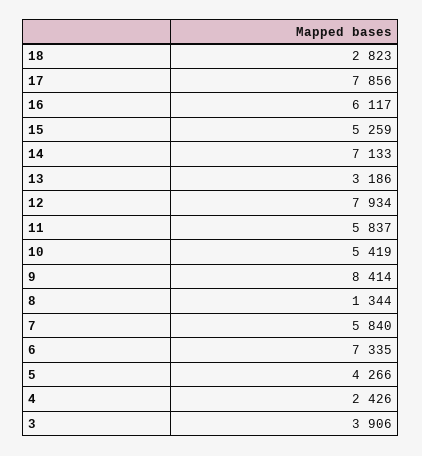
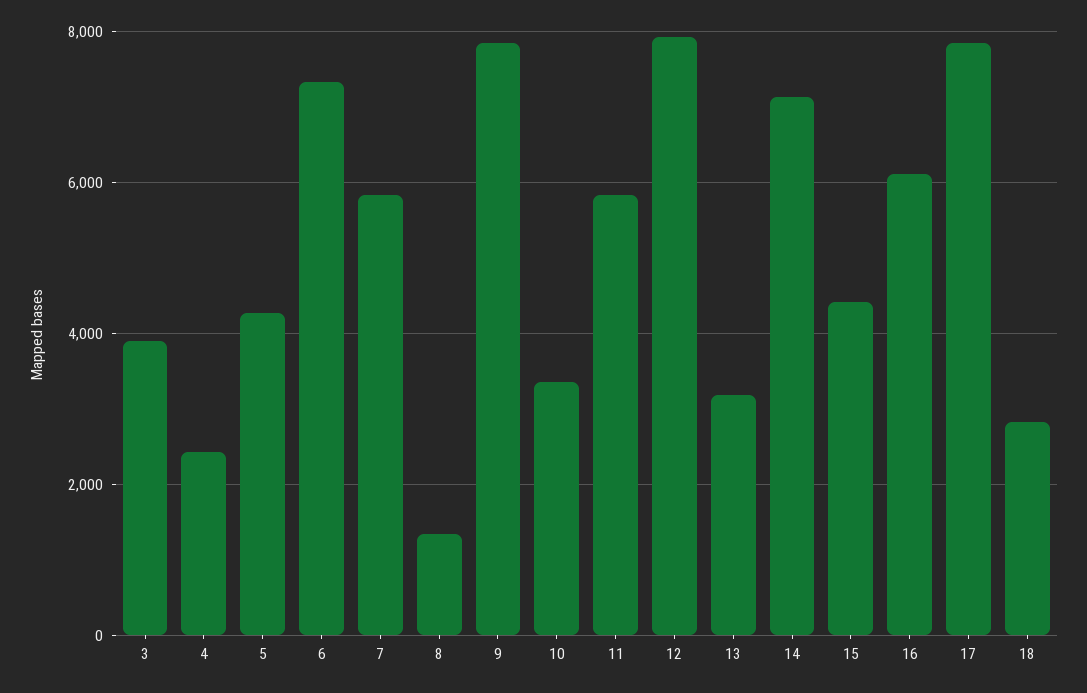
15: 5259 -> 4400
10: 5419 -> 3400
9: 8414 -> 7800

